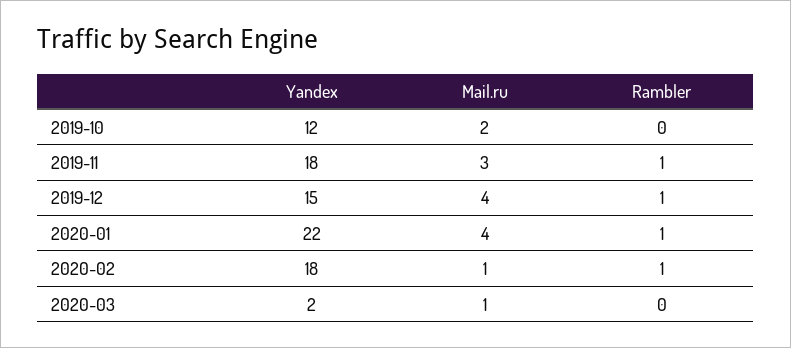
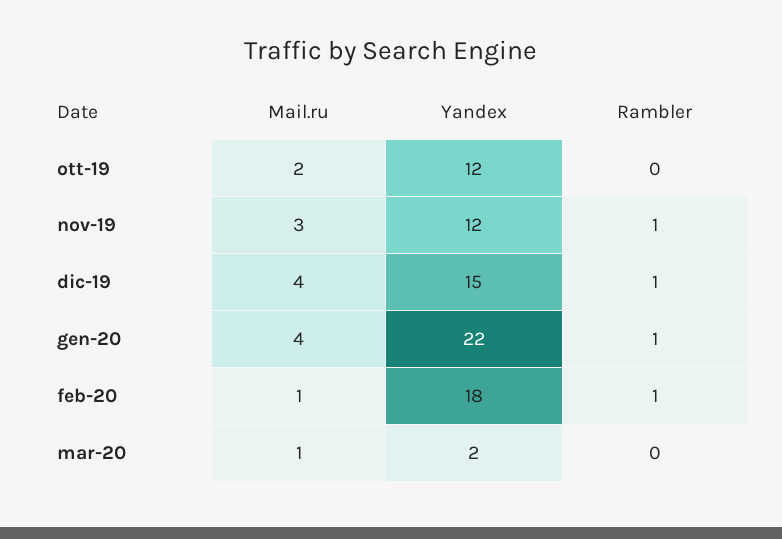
Yandex, 2019-11: 18 -> 12

